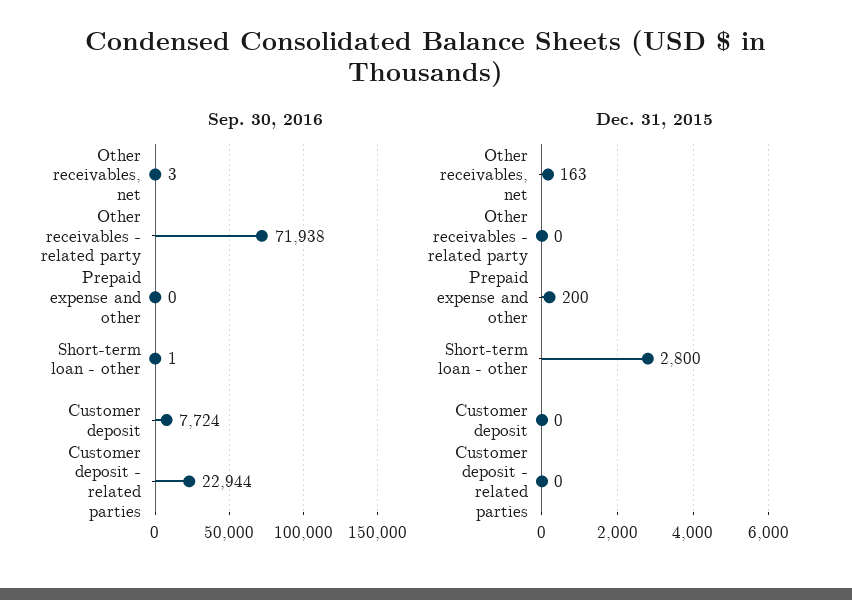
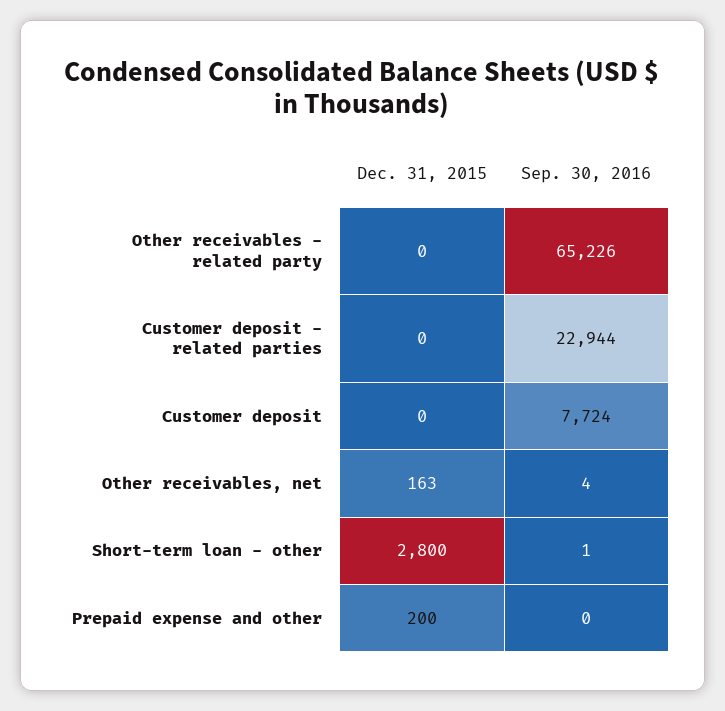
Sep. 30, 2016, Other receivables, net: 3 -> 4
Sep. 30, 2016, Other receivables - related party: 71938 -> 65226

